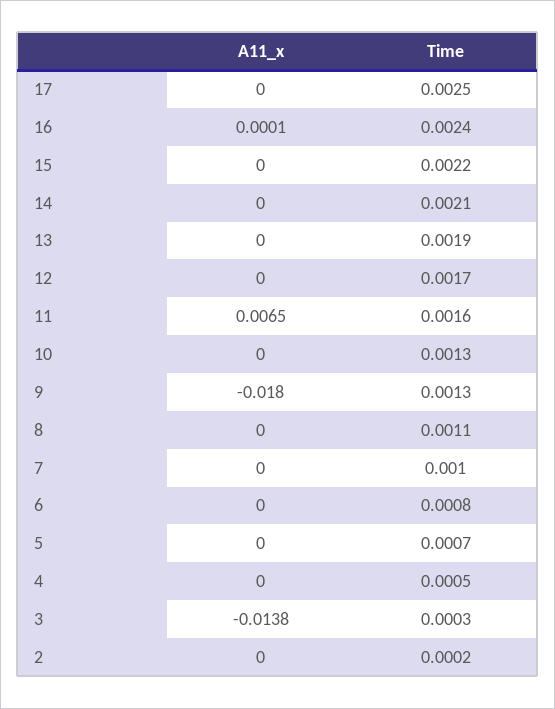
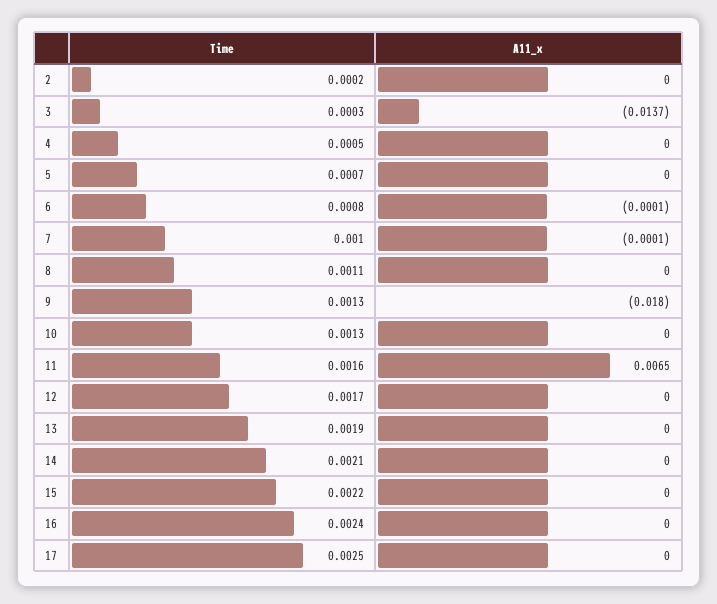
A11_x, 16: 0.0001 -> 0
A11_x, 7: 0 -> -0.0001
A11_x, 6: 0 -> -0.0001
A11_x, 3: -0.0138 -> -0.0137

